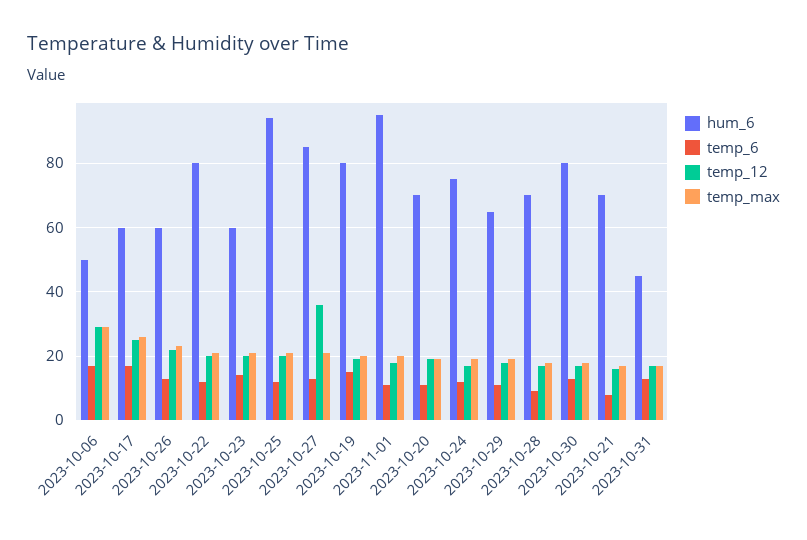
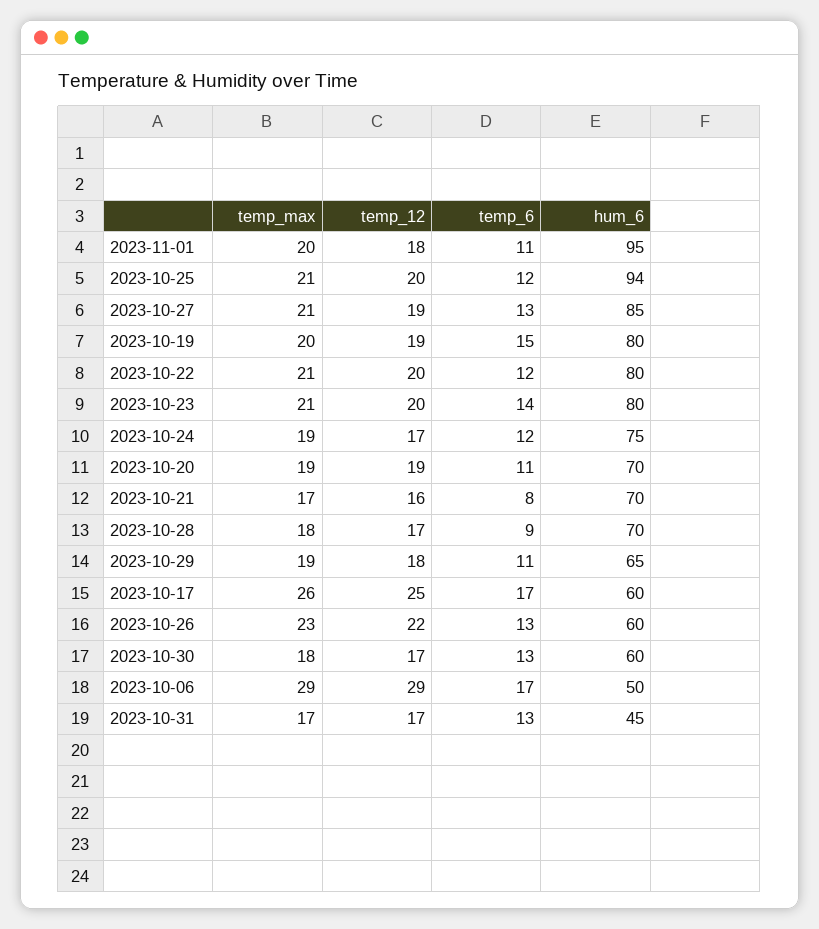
hum_6, 2023-10-23: 60 -> 80
temp_12, 2023-10-27: 35 -> 19
hum_6, 2023-10-30: 80 -> 60

